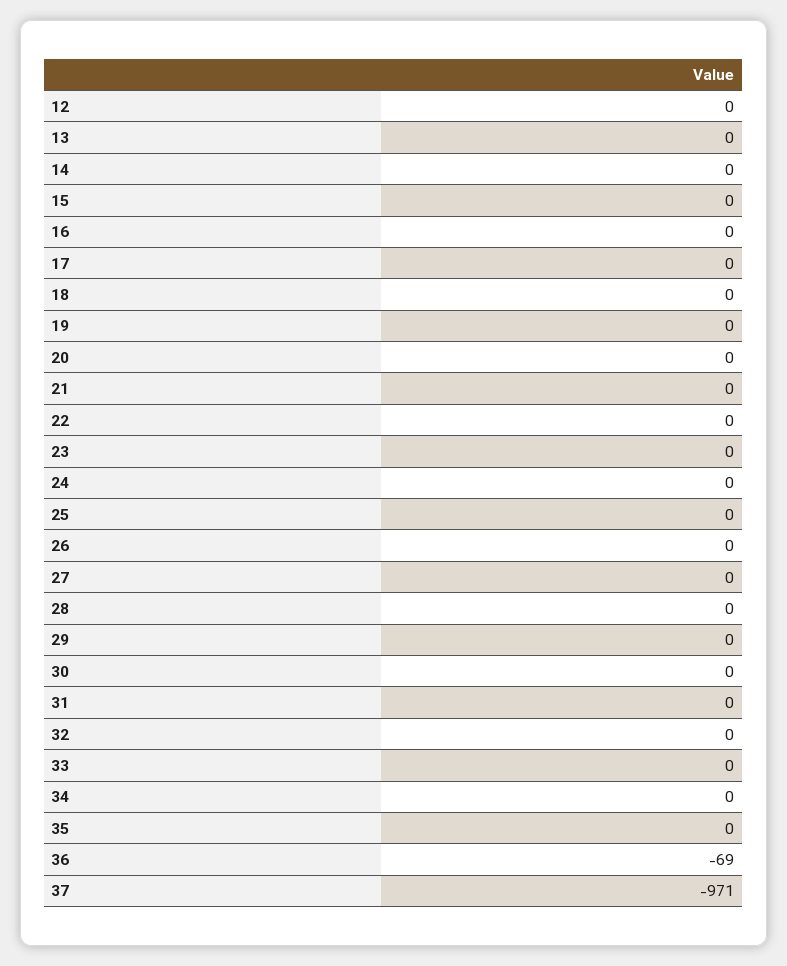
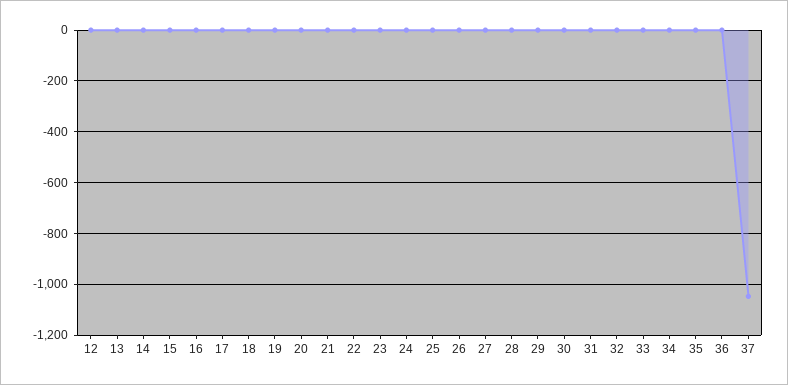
36: -69 -> 0
37: -971 -> -1050

